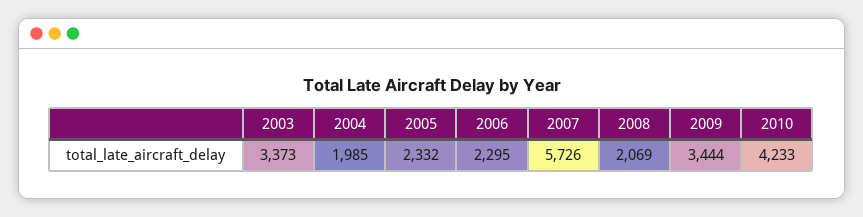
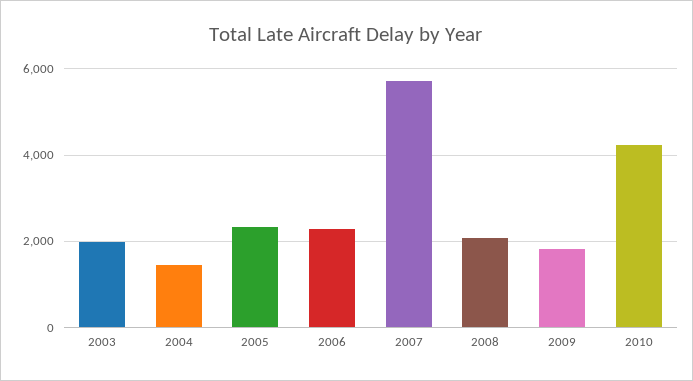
2003: 3373 -> 2000
2004: 1985 -> 1400
2009: 3444 -> 1800

